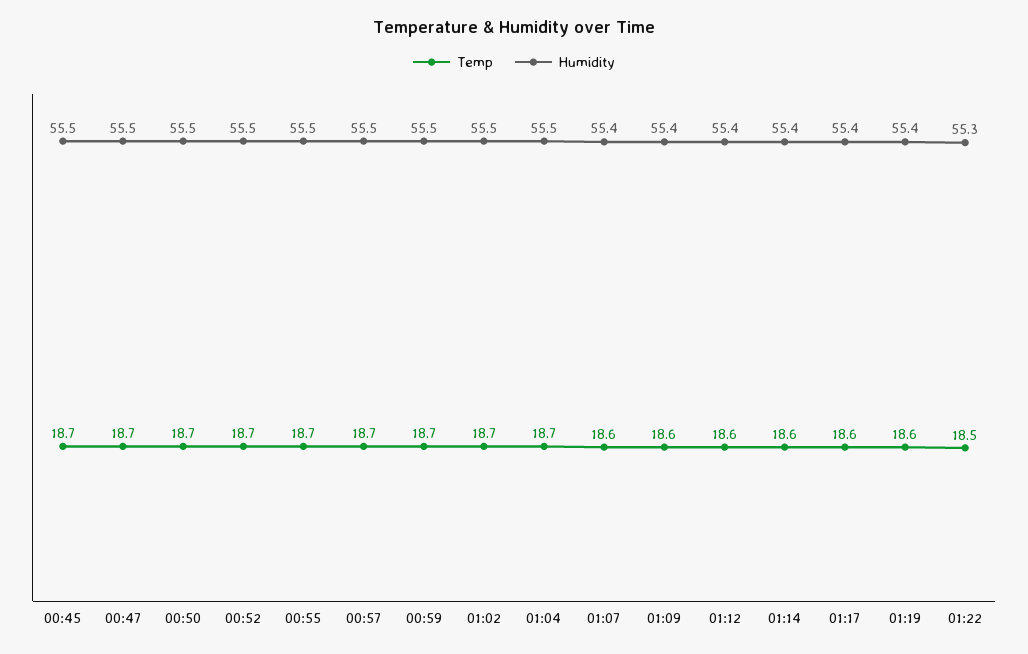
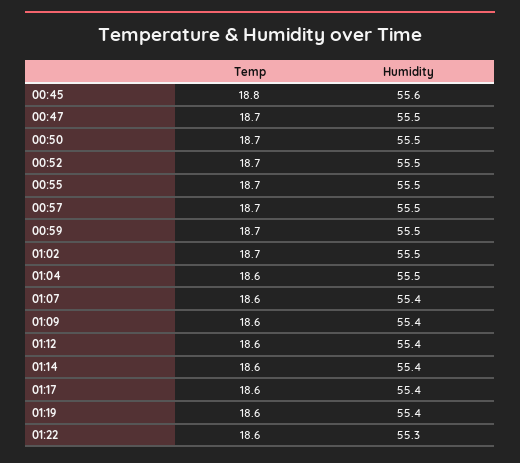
Temp, 00:45: 18.7 -> 18.8
Humidity, 00:45: 55.5 -> 55.6
Temp, 01:04: 18.7 -> 18.6
Temp, 01:22: 18.5 -> 18.6

